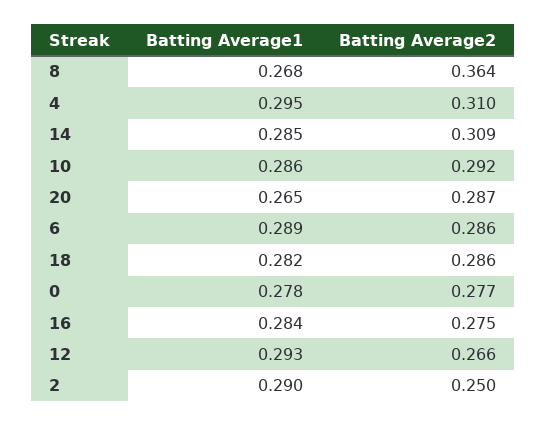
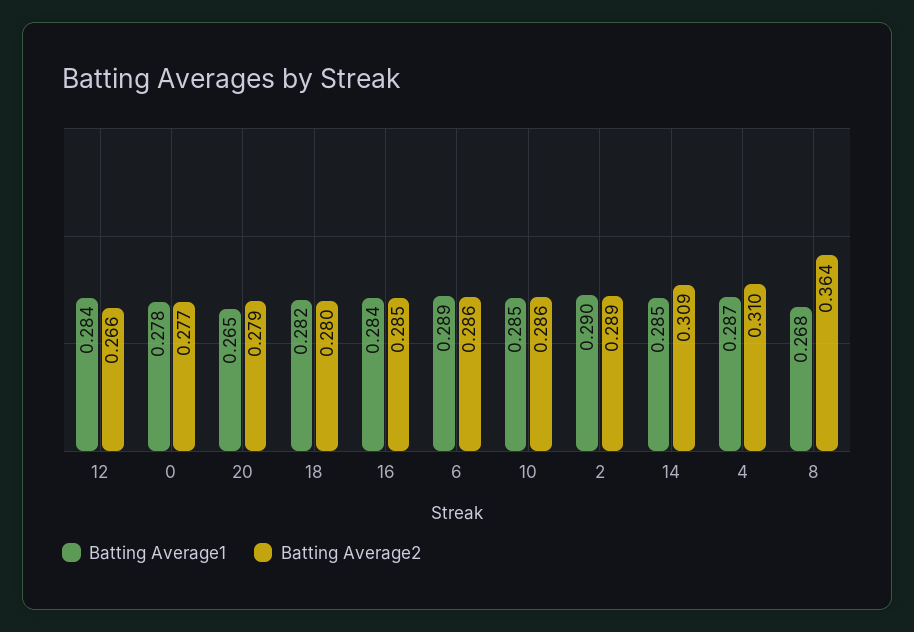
Batting Average1, 4: 0.295 -> 0.287
Batting Average1, 10: 0.286 -> 0.285
Batting Average2, 10: 0.292 -> 0.286
Batting Average2, 20: 0.287 -> 0.279
Batting Average2, 18: 0.286 -> 0.28
Batting Average2, 16: 0.275 -> 0.285
Batting Average1, 12: 0.293 -> 0.284
Batting Average2, 2: 0.25 -> 0.289

